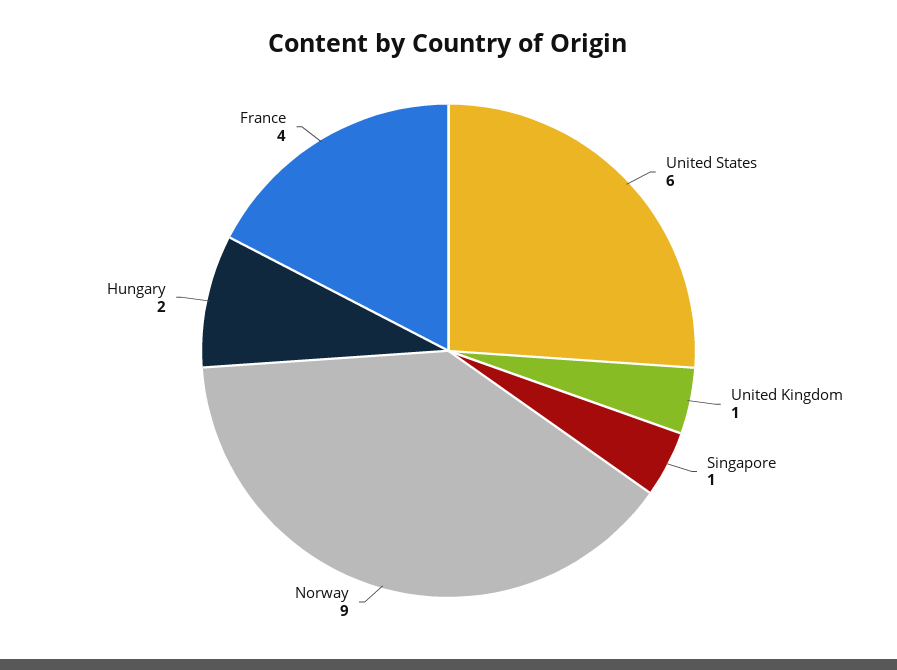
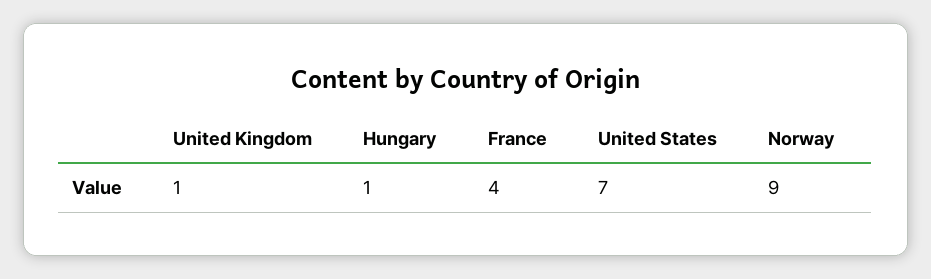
United States: 6 -> 7
Singapore: 1 -> none
Hungary: 2 -> 1

